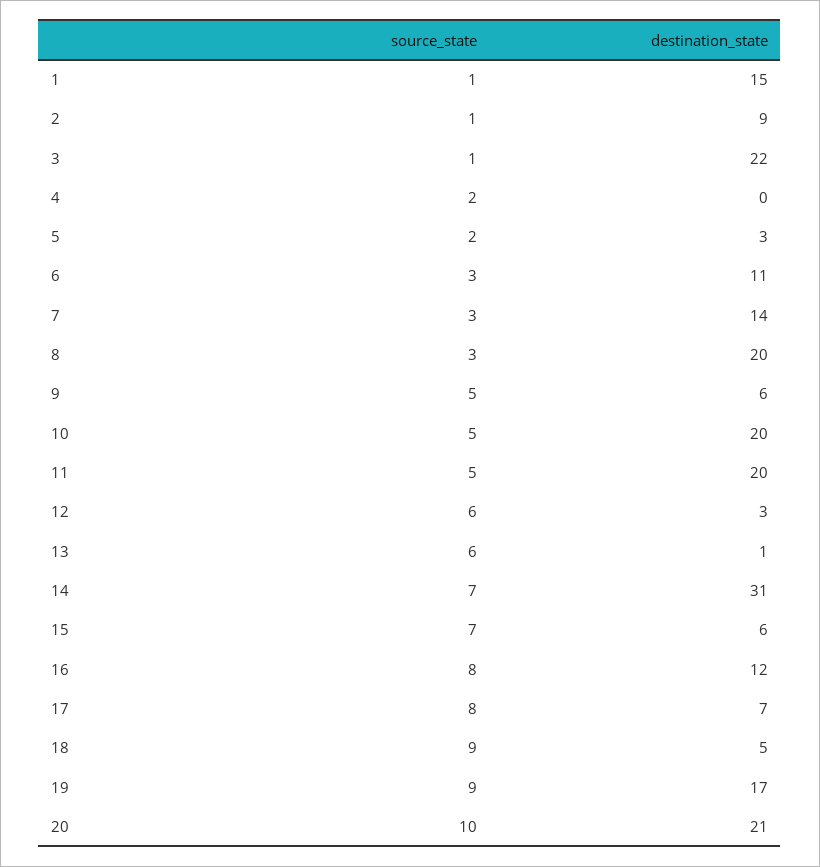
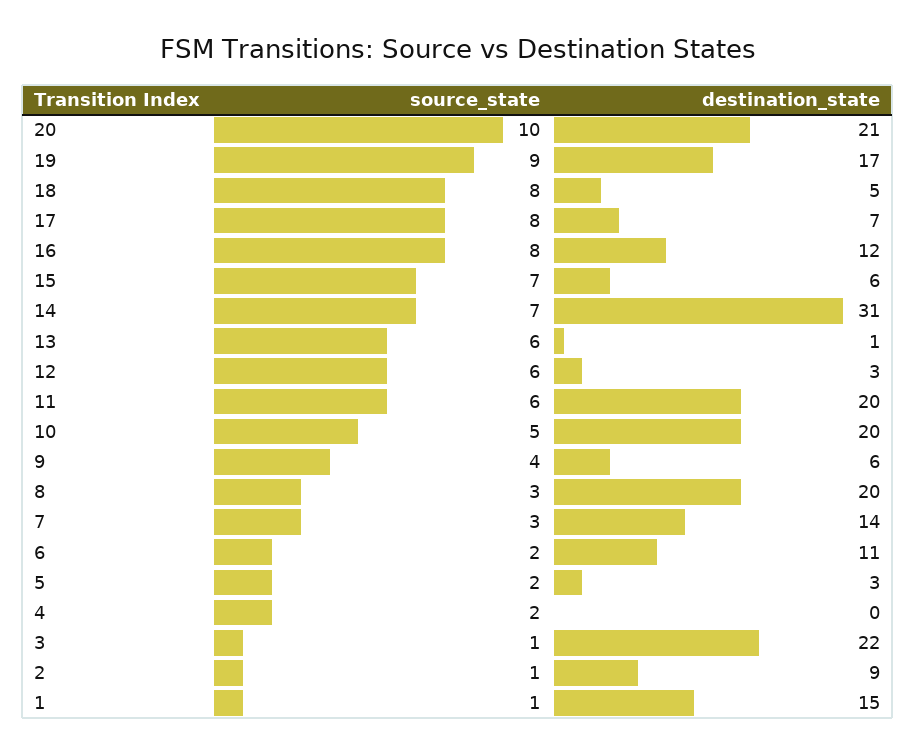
source_state, 6: 3 -> 2
source_state, 9: 5 -> 4
source_state, 11: 5 -> 6
source_state, 18: 9 -> 8

